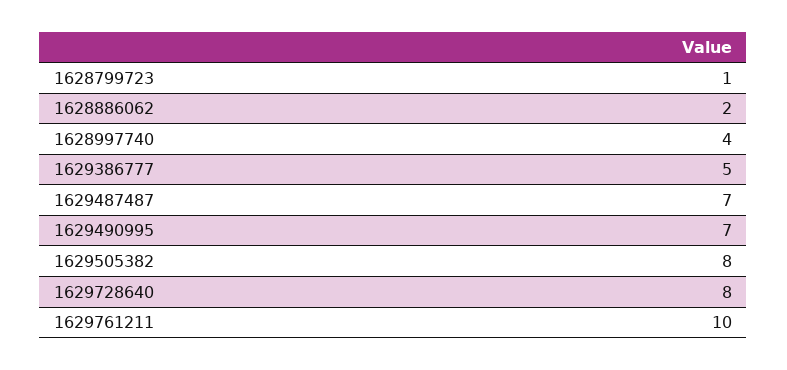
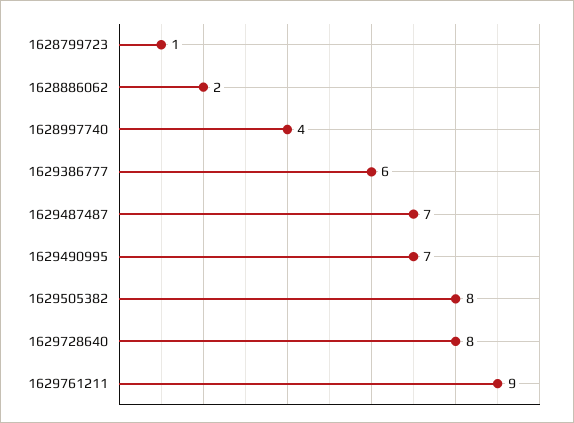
1629386777: 5 -> 6
1629761211: 10 -> 9

